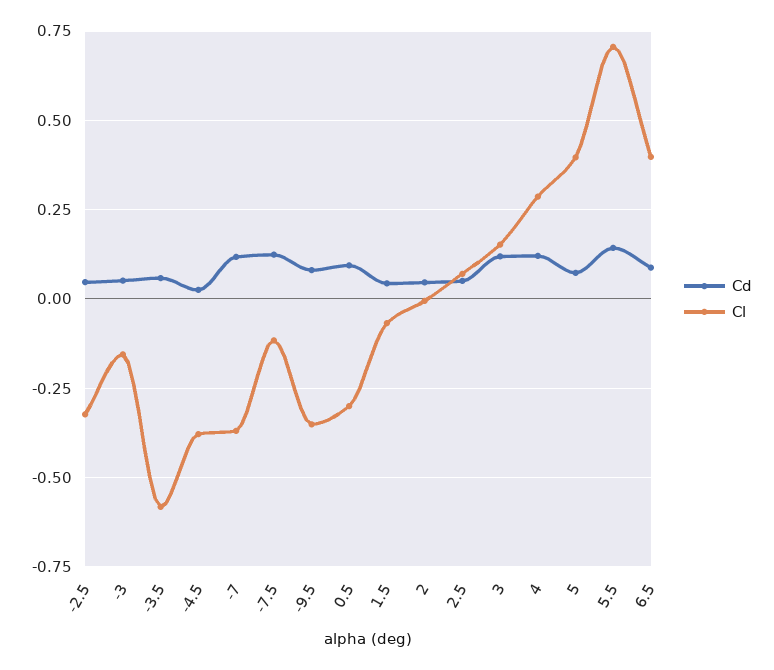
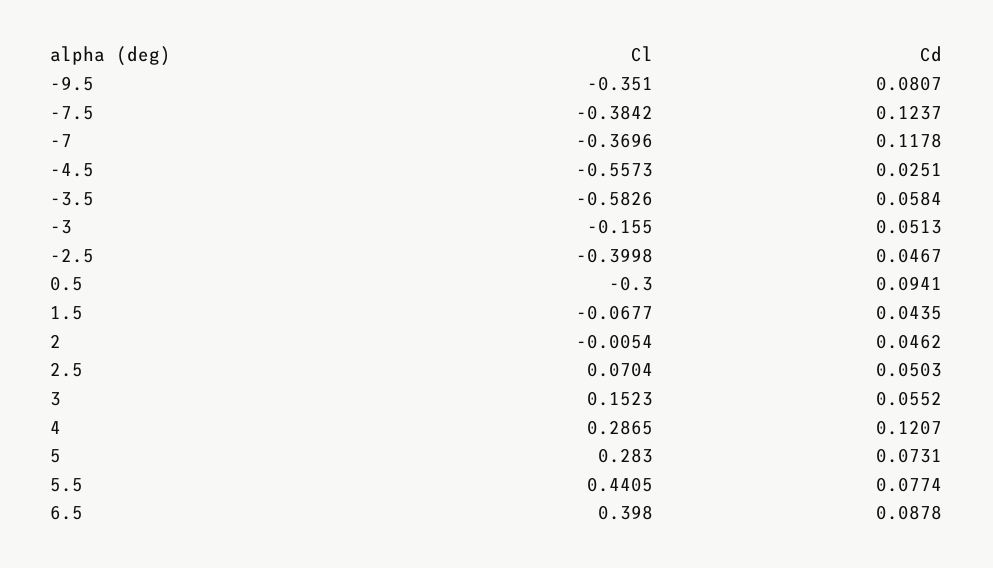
Cl, -2.5: -0.325 -> -0.3998
Cl, -4.5: -0.375 -> -0.5573
Cl, -7.5: -0.125 -> -0.3842
Cd, 3: 0.125 -> 0.0552
Cl, 5: 0.4 -> 0.283
Cd, 5.5: 0.15 -> 0.0774
Cl, 5.5: 0.7 -> 0.4405

